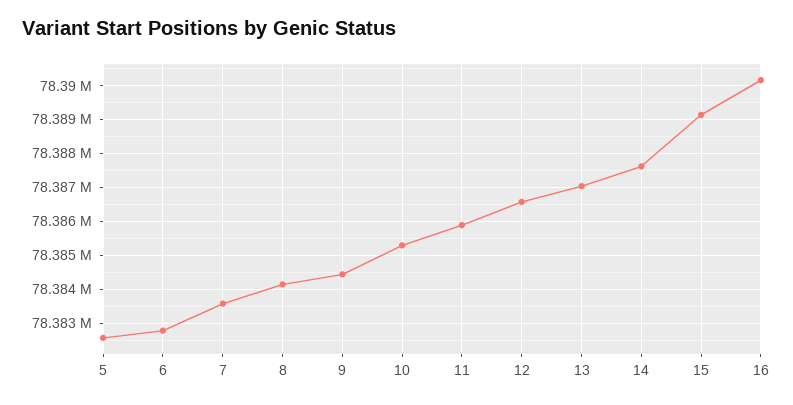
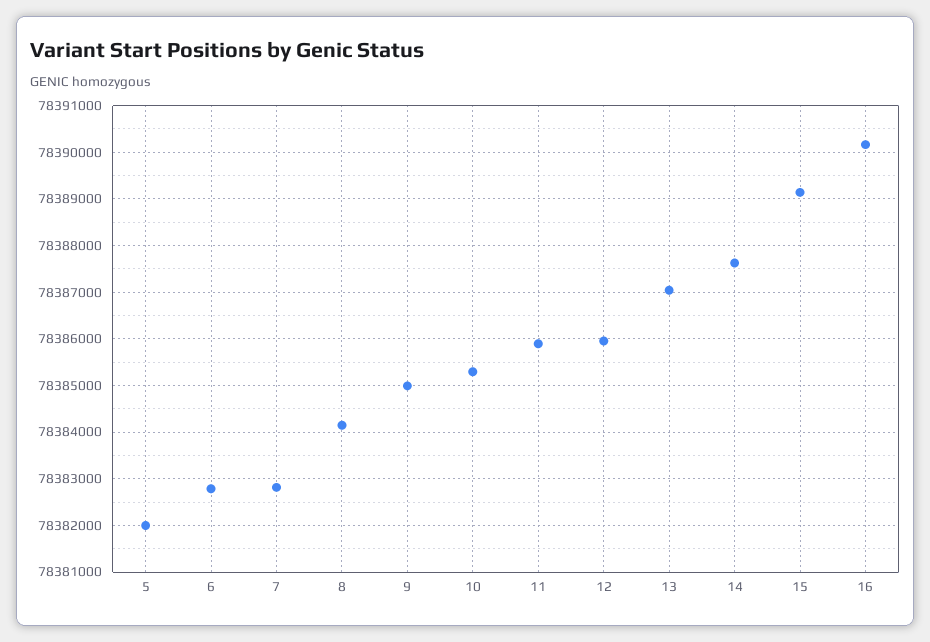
5: 78382600 -> 78382000
7: 78383600 -> 78382800
9: 78384400 -> 78385000
12: 78386600 -> 78386000

